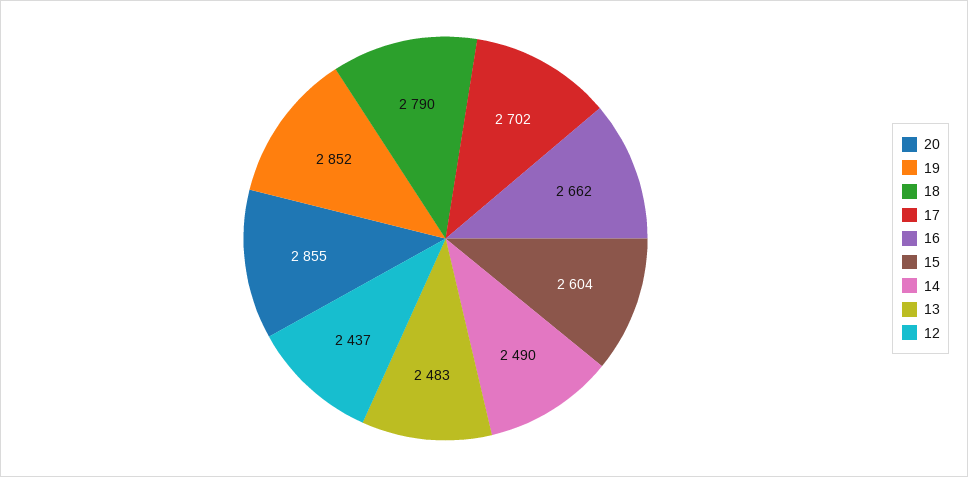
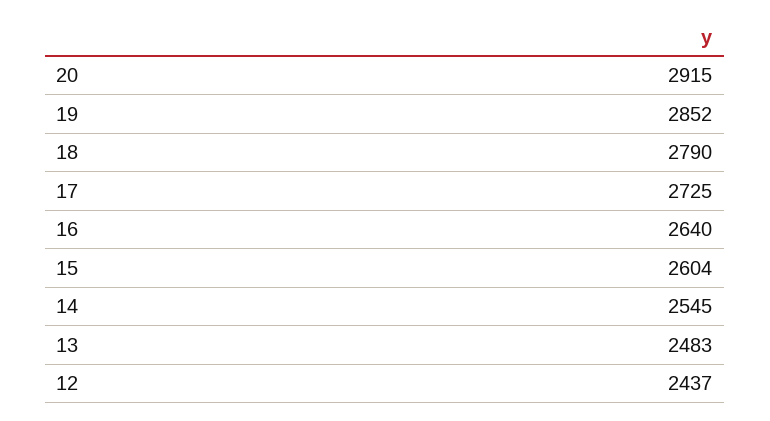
20: 2855 -> 2915
17: 2702 -> 2725
16: 2662 -> 2640
14: 2490 -> 2545

